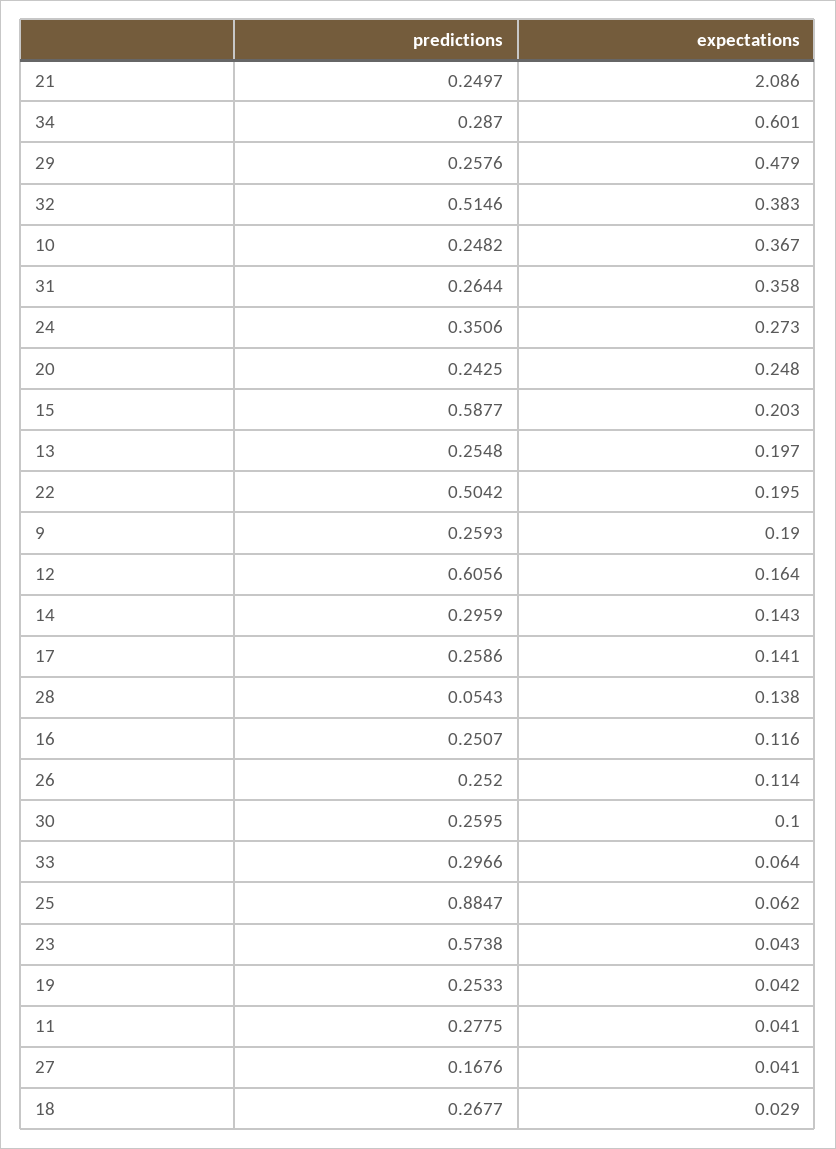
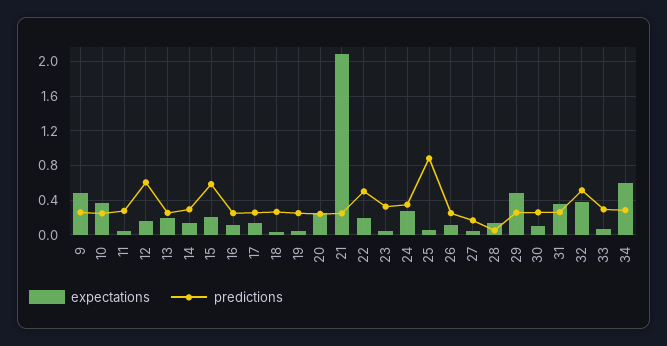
expectations, 9: 0.19 -> 0.5
predictions, 23: 0.5738 -> 0.3

